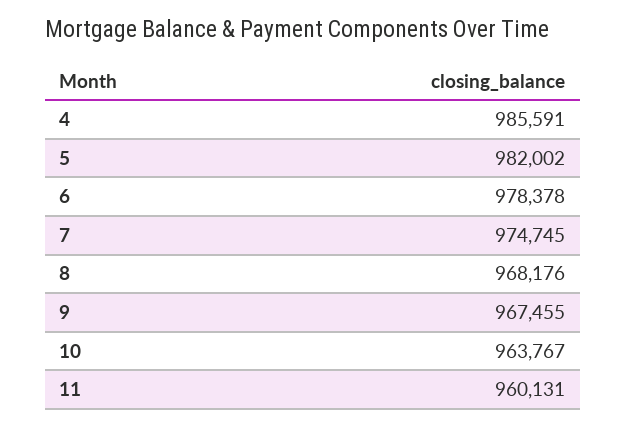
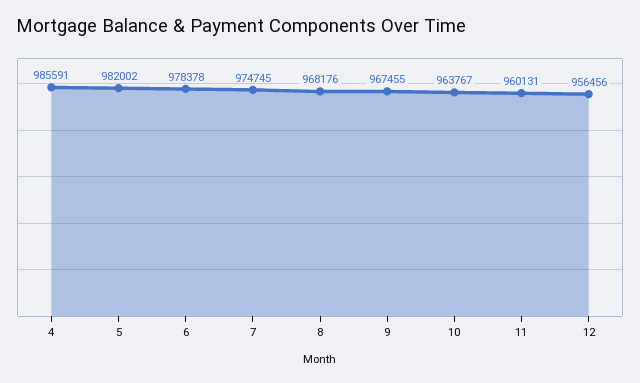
12: none -> 956456

